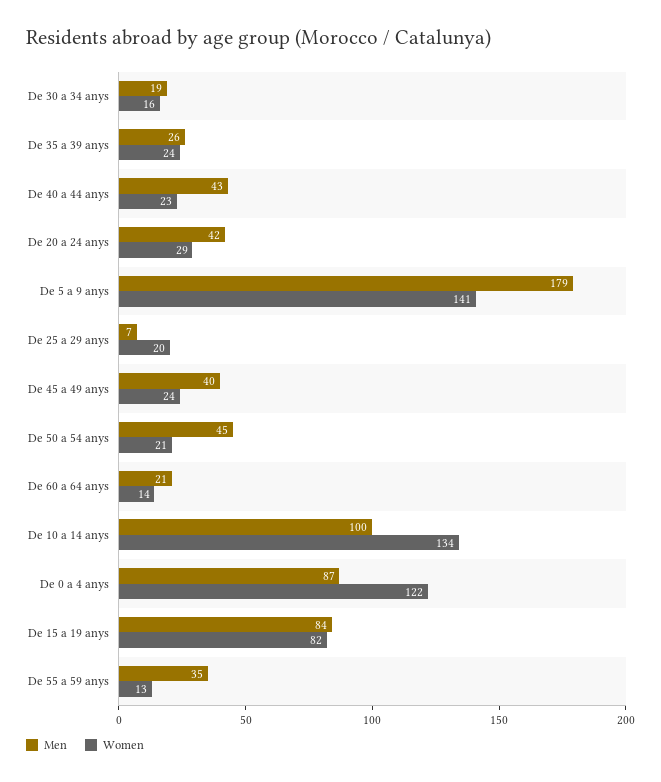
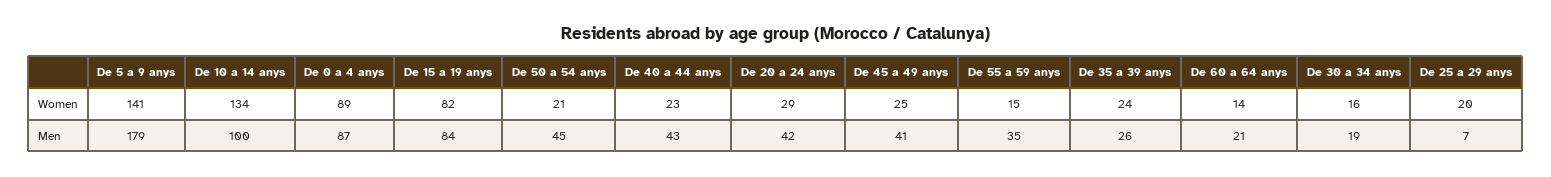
Men, De 45 a 49 anys: 40 -> 41
Women, De 45 a 49 anys: 24 -> 25
Women, De 0 a 4 anys: 122 -> 89
Women, De 55 a 59 anys: 13 -> 15

